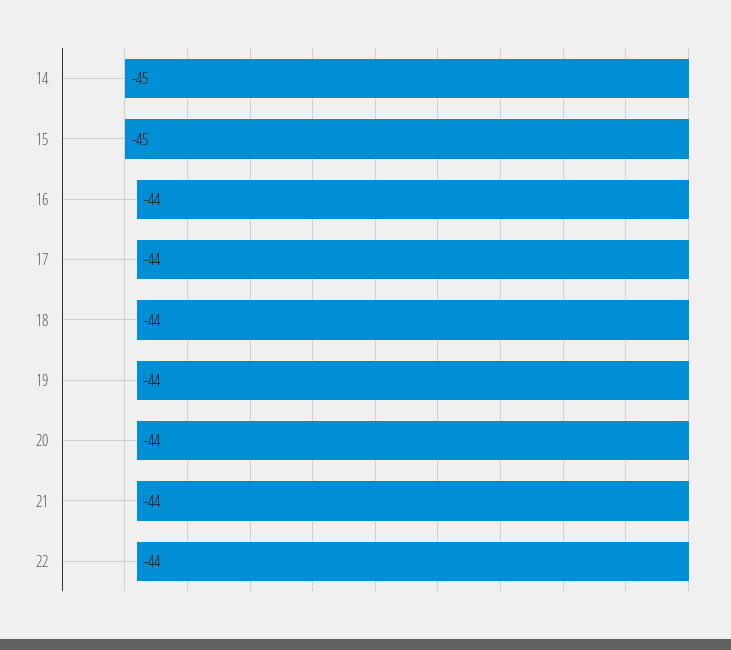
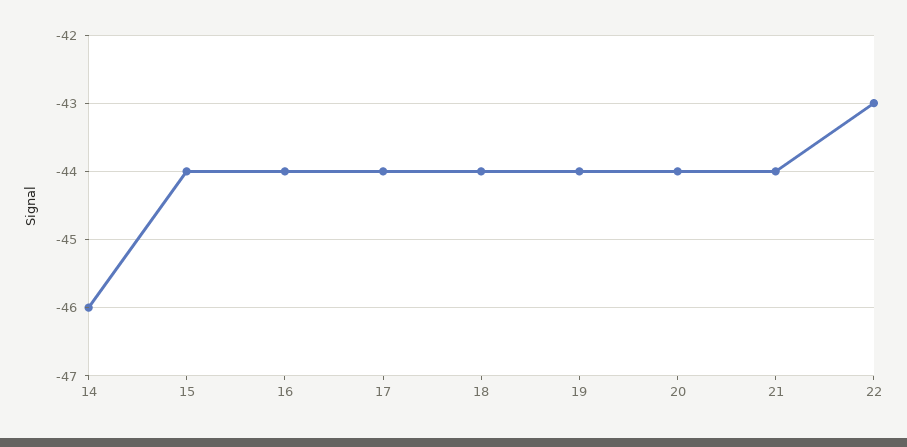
14: -45 -> -46
15: -45 -> -44
22: -44 -> -43

